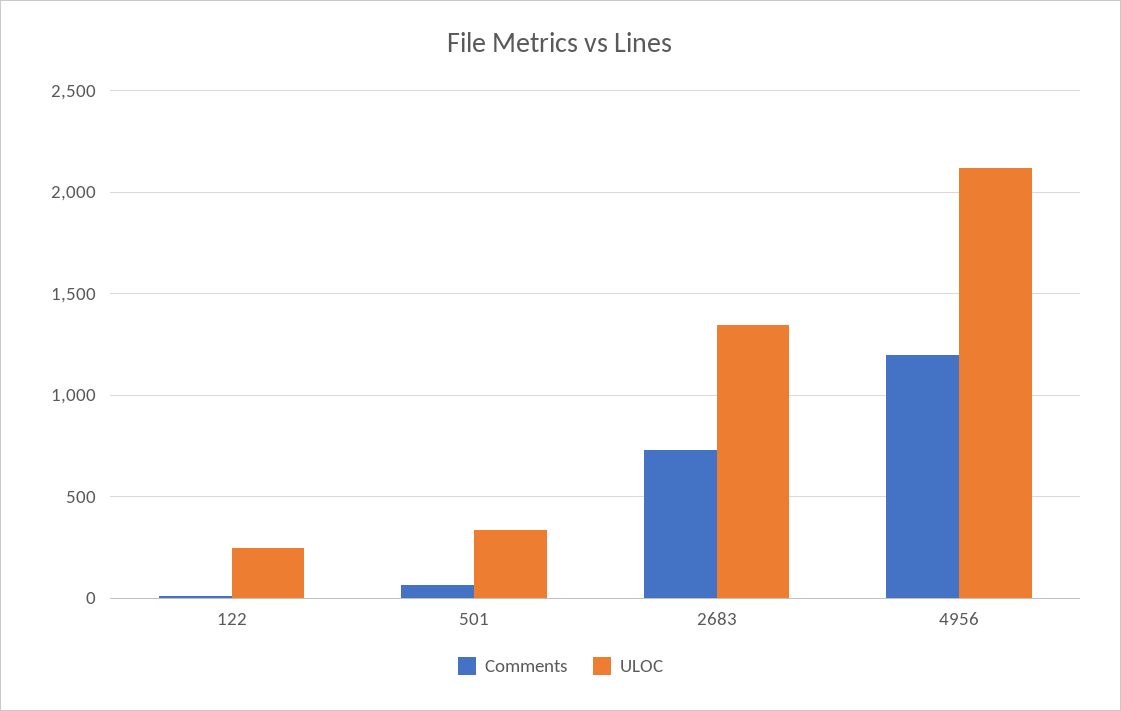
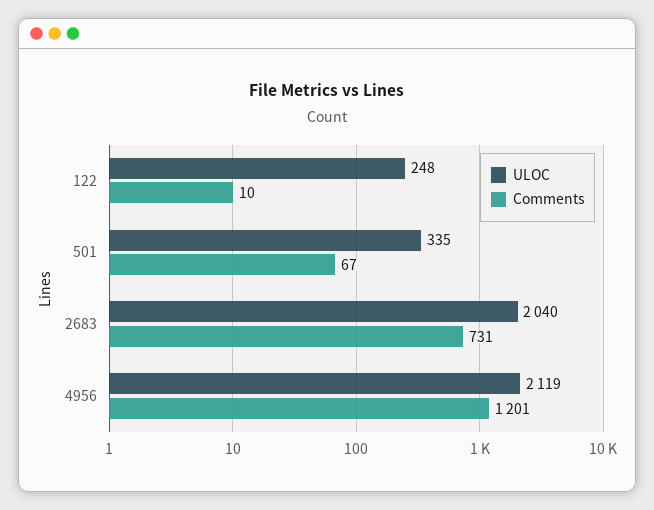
ULOC, 2683: 1350 -> 2040

